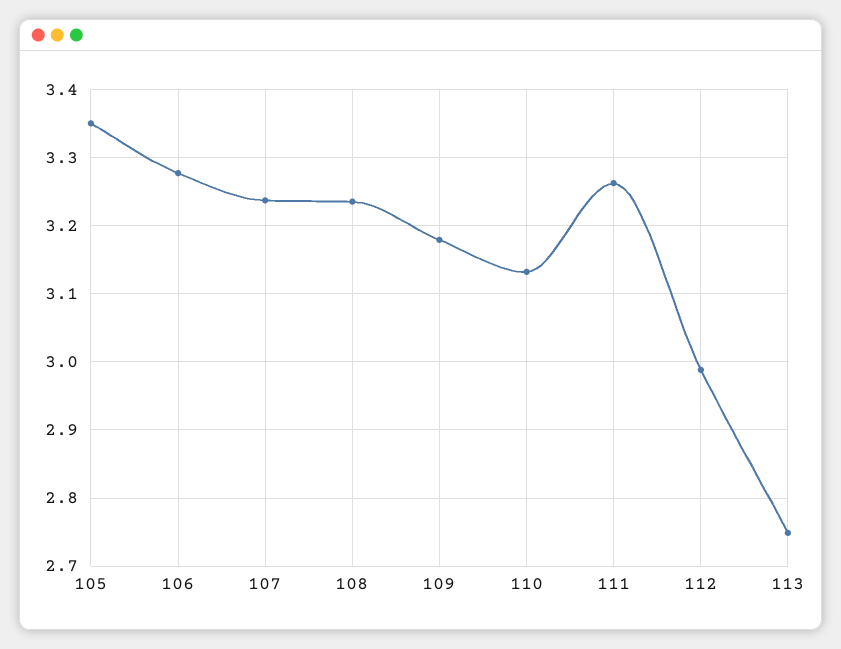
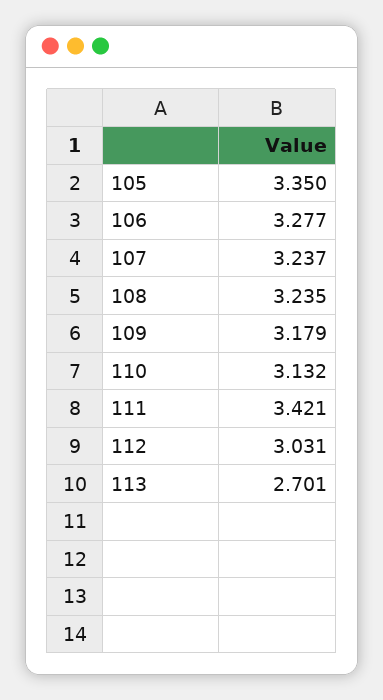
111: 3.26 -> 3.421
112: 2.99 -> 3.031
113: 2.75 -> 2.701

